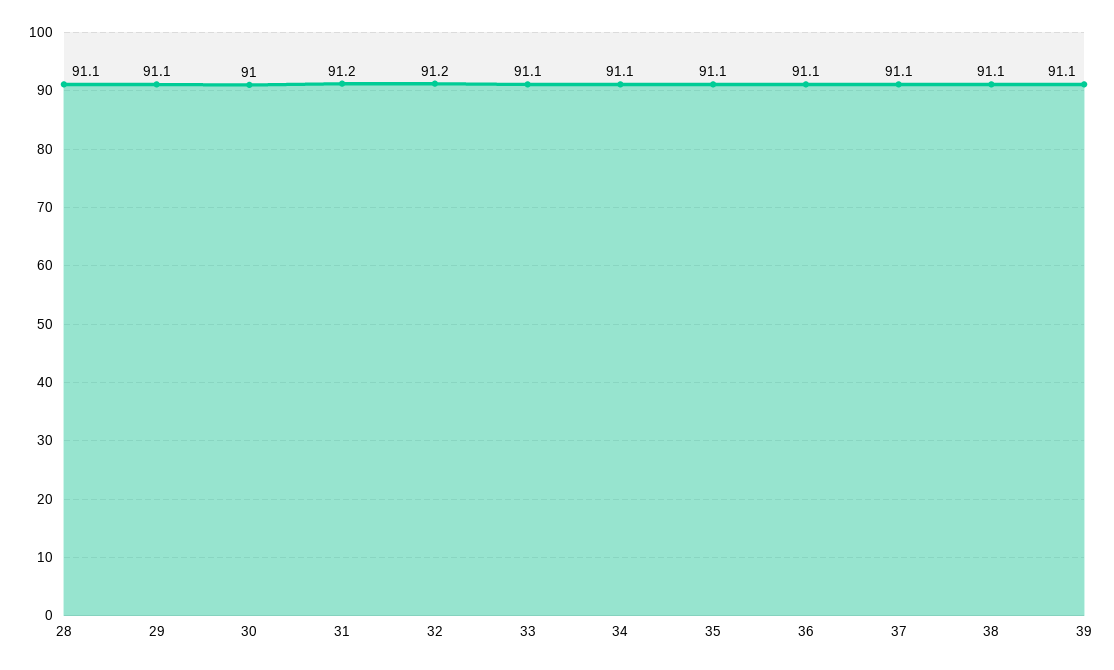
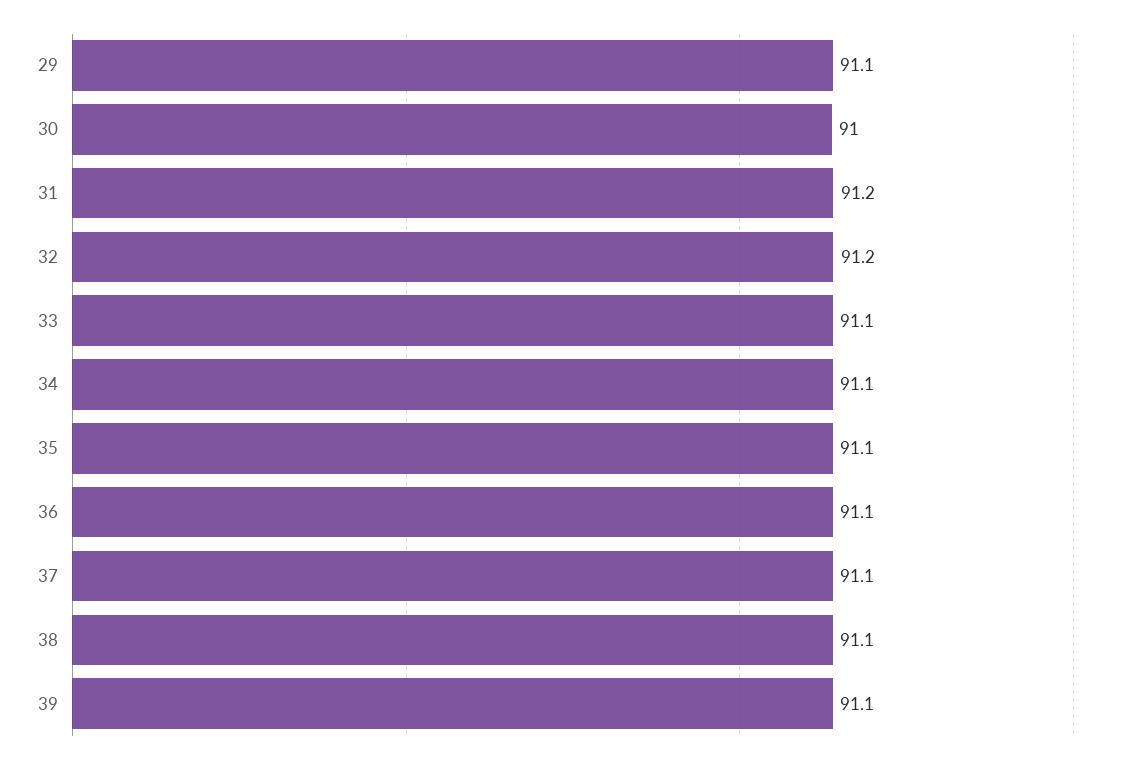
28: 91.1 -> none

